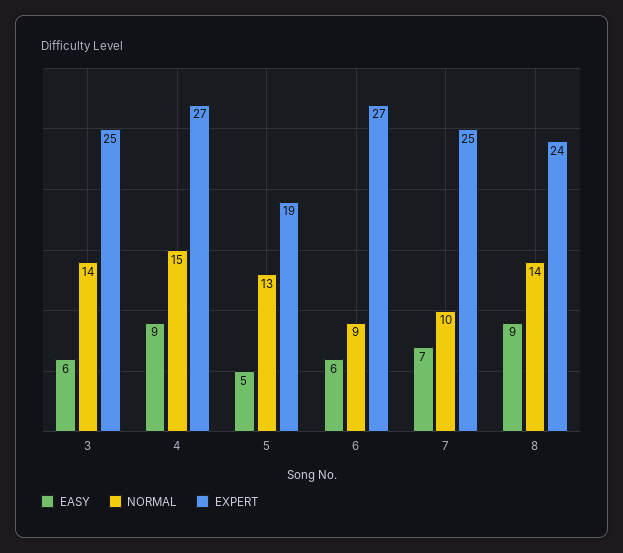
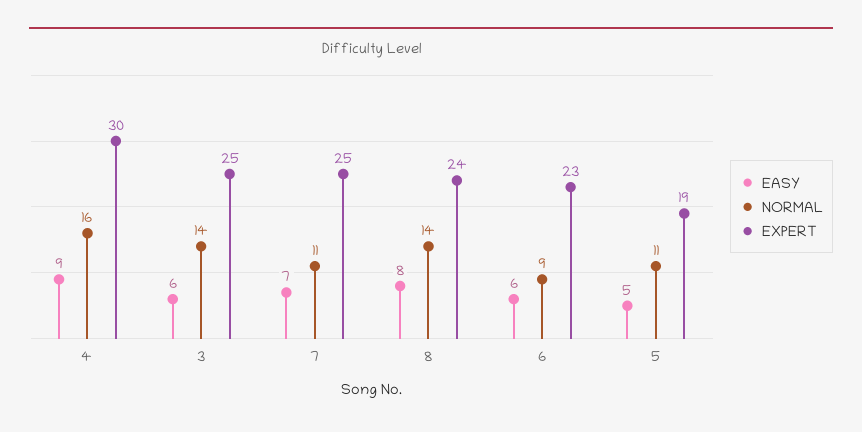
NORMAL, 4: 15 -> 16
EXPERT, 4: 27 -> 30
NORMAL, 5: 13 -> 11
EXPERT, 6: 27 -> 23
NORMAL, 7: 10 -> 11
EASY, 8: 9 -> 8

